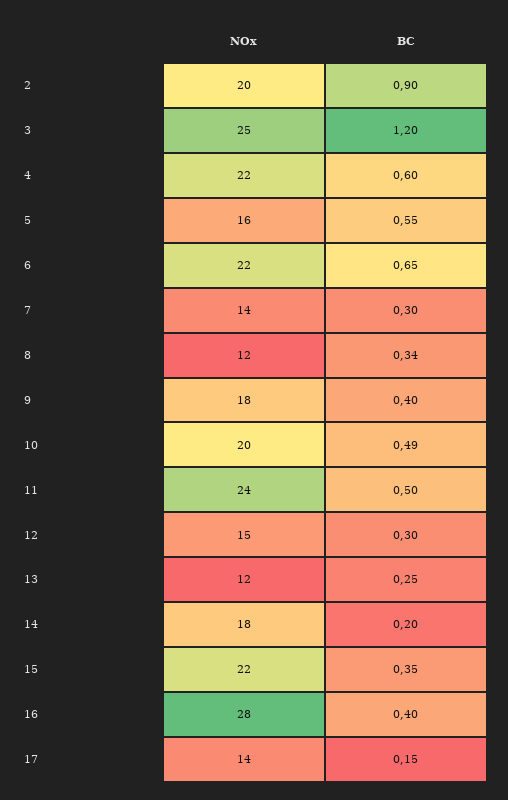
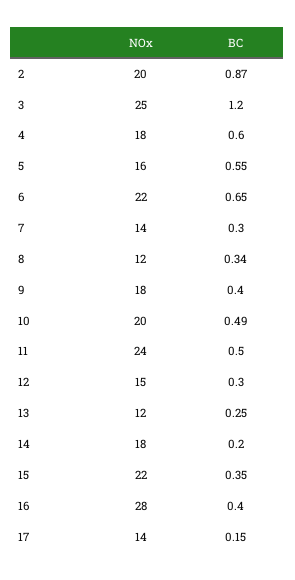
BC, 2: 0.9 -> 0.87
NOx, 4: 22 -> 18

